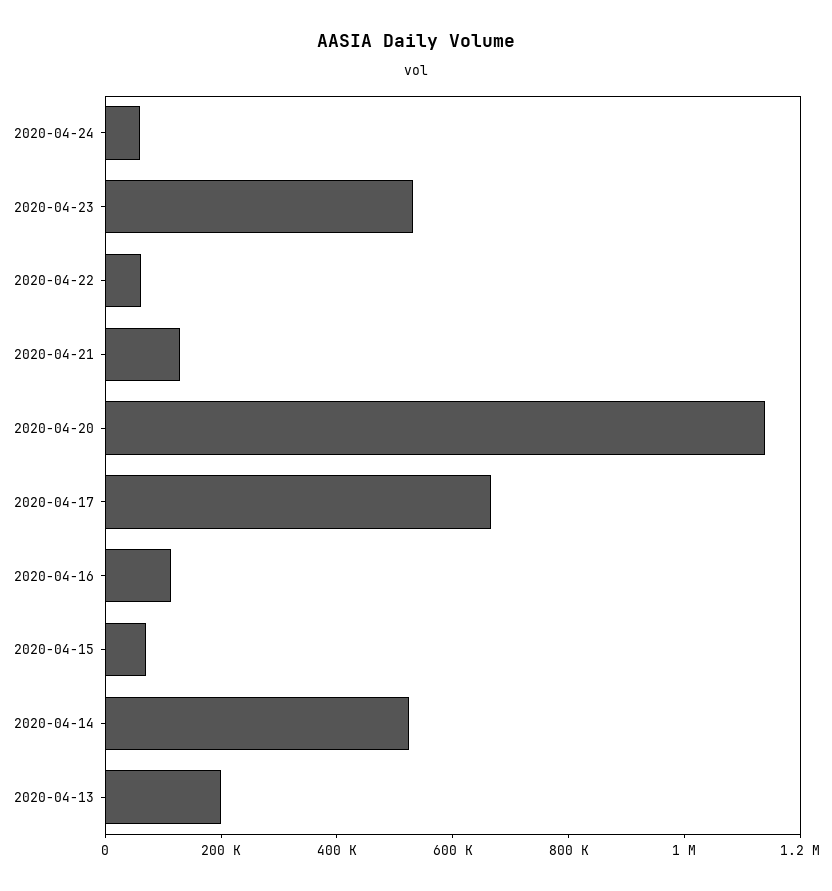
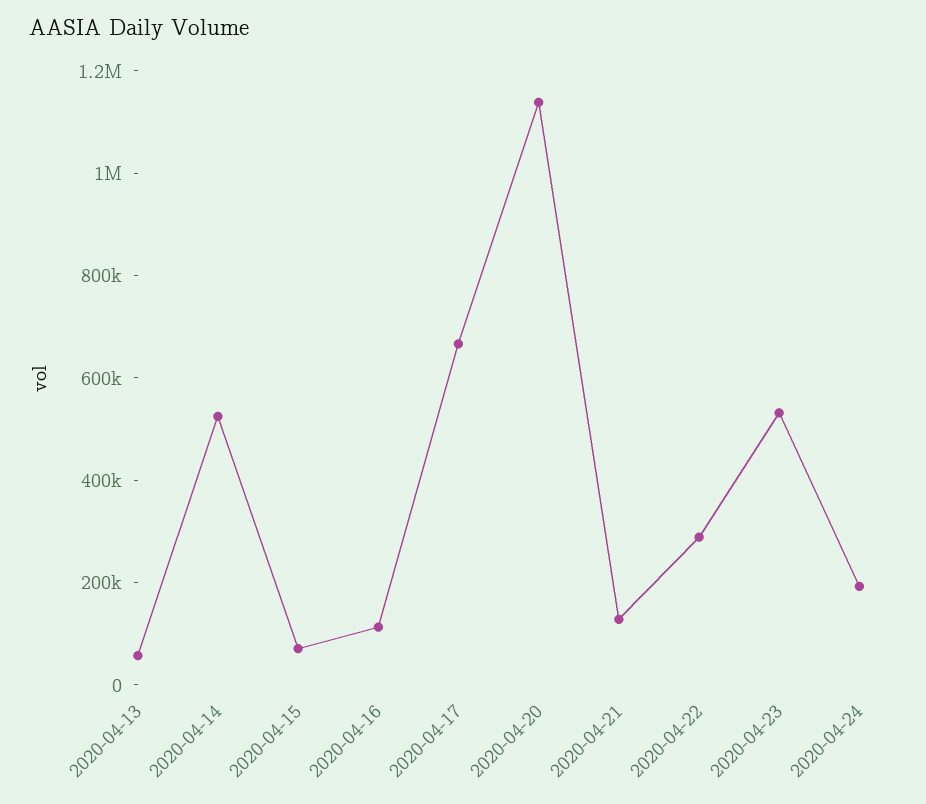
2020-04-24: 50000 -> 200000
2020-04-22: 50000 -> 300000
2020-04-13: 200000 -> 50000

